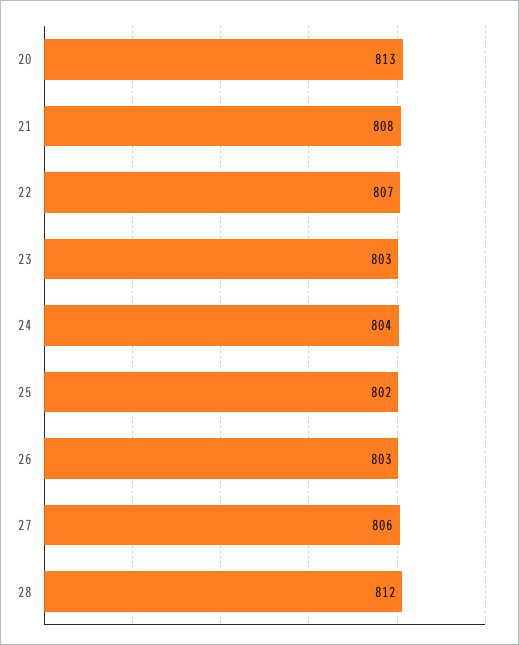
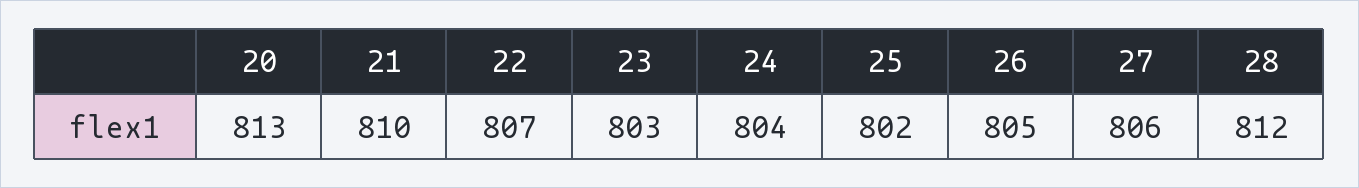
21: 808 -> 810
26: 803 -> 805

